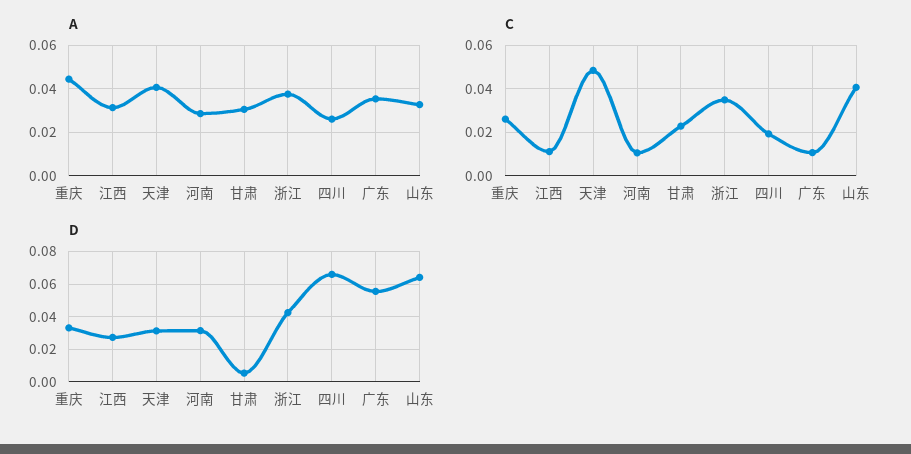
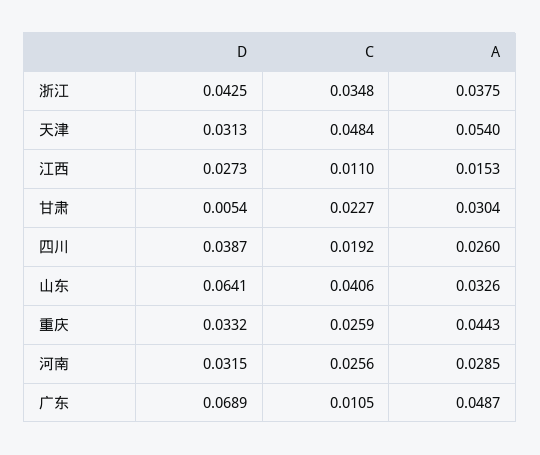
A, 江西: 0.03 -> 0.0153
A, 天津: 0.04 -> 0.054
A, 广东: 0.035 -> 0.0487
C, 河南: 0.01 -> 0.0256
D, 四川: 0.065 -> 0.0387
D, 广东: 0.055 -> 0.0689

